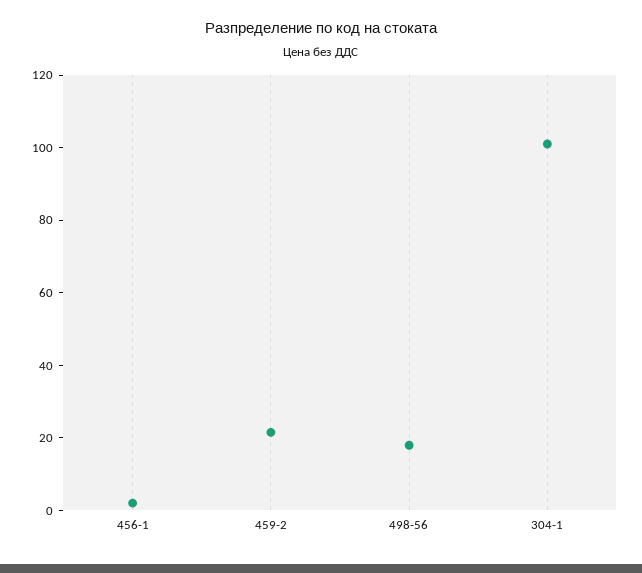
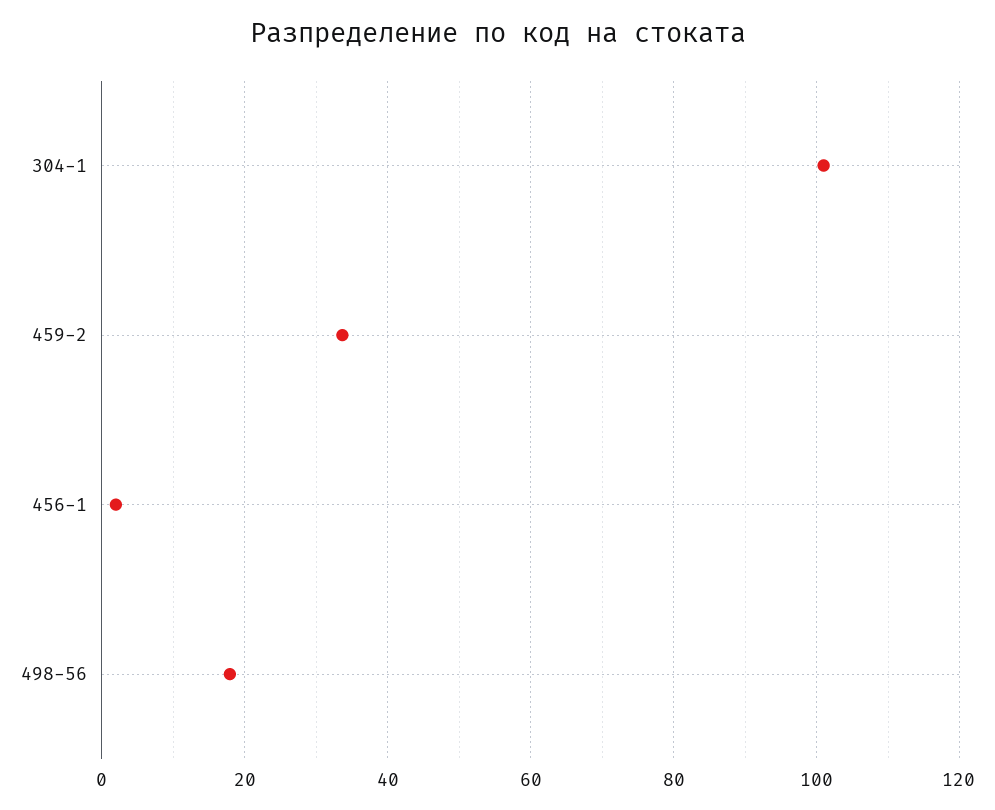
459-2: 20 -> 34

